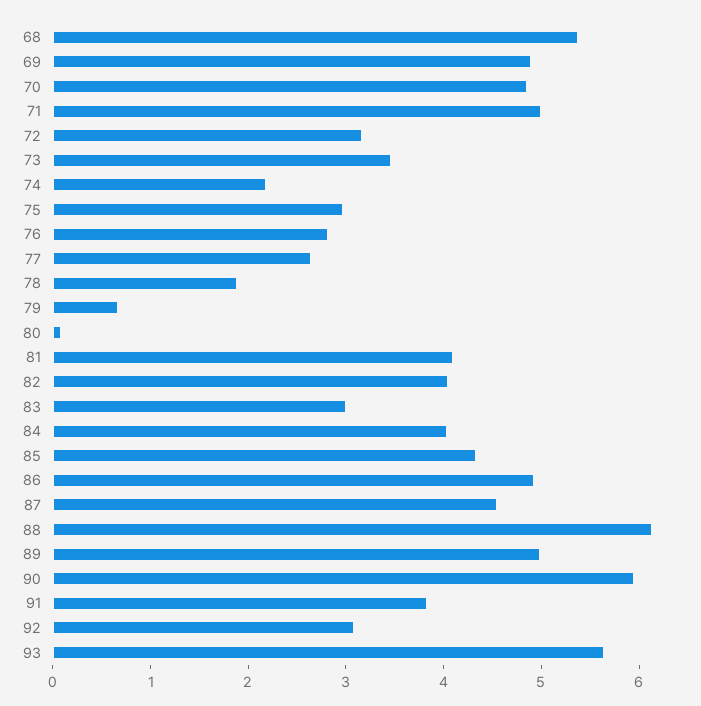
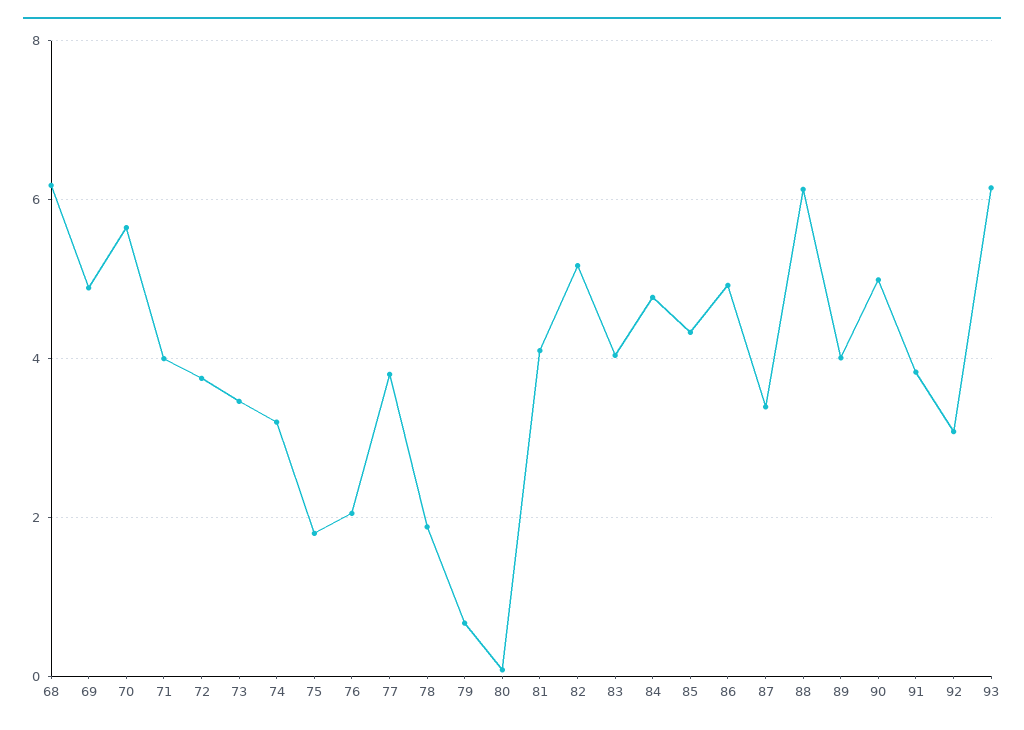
68: 5.4 -> 6.2
70: 4.8 -> 5.6
71: 5 -> 4
72: 3.2 -> 3.8
74: 2.2 -> 3.2
75: 3 -> 1.8
76: 2.8 -> 2
77: 2.6 -> 3.8
82: 4 -> 5.2
83: 3 -> 4
84: 4 -> 4.8
87: 4.6 -> 3.4
89: 5 -> 4
90: 6 -> 5
93: 5.6 -> 6.2

